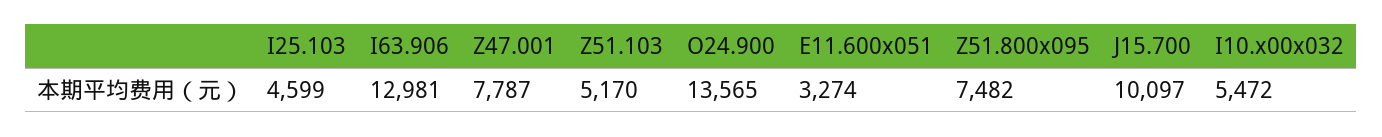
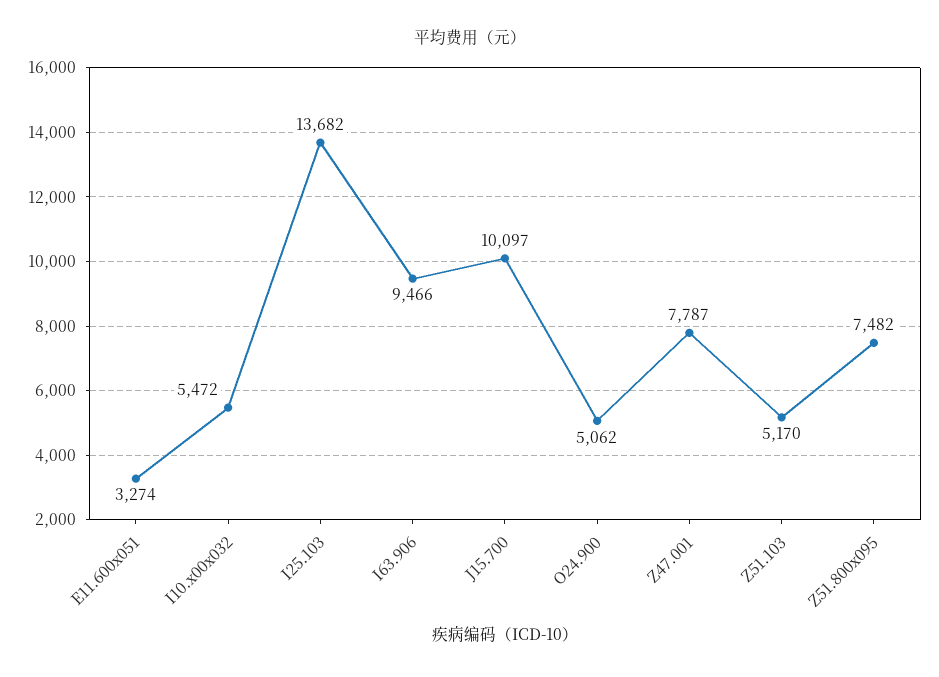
I25.103: 4599 -> 13682
I63.906: 12981 -> 9466
O24.900: 13565 -> 5062

